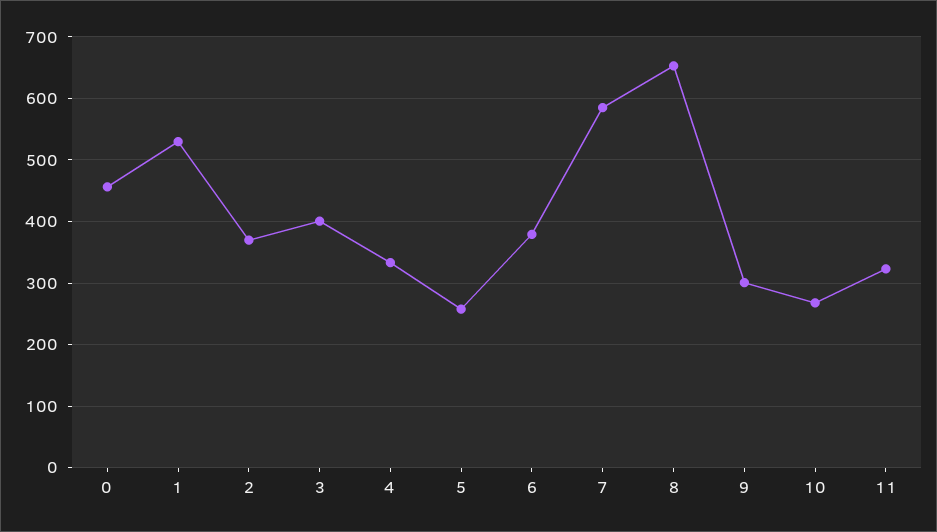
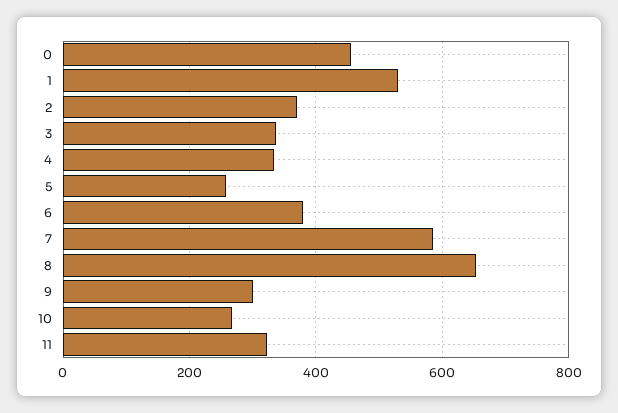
3: 400 -> 340

